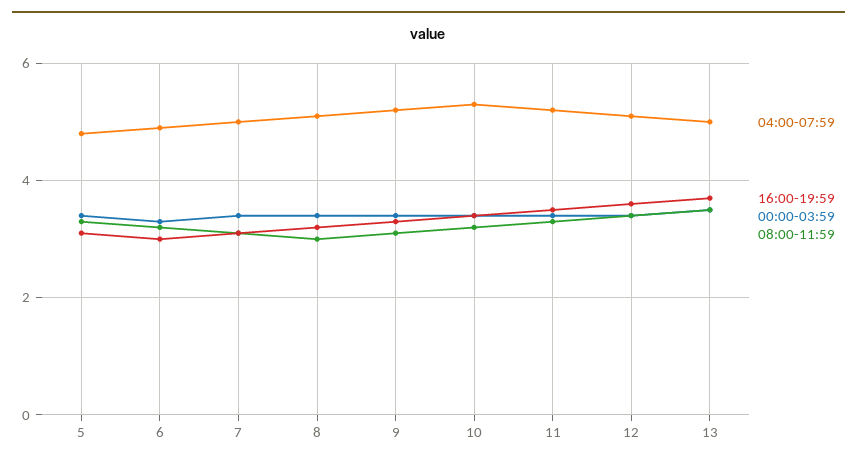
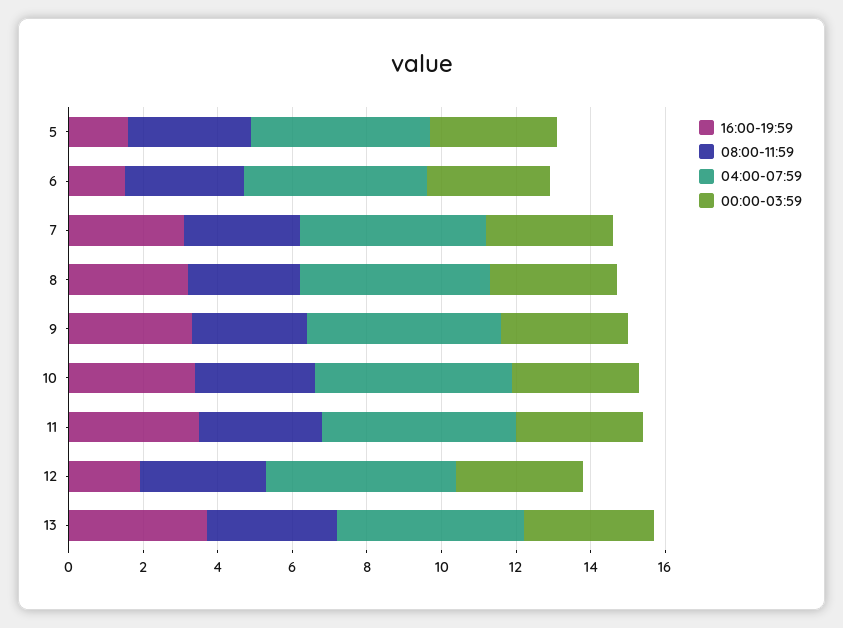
16:00-19:59, 5: 3 -> 1.5
16:00-19:59, 6: 3 -> 1.5
16:00-19:59, 12: 3.5 -> 2

